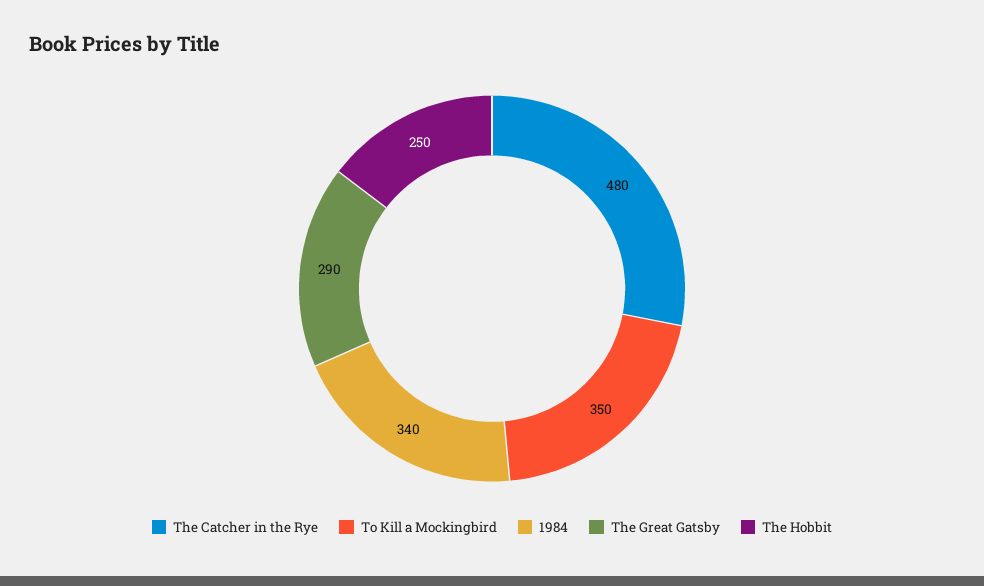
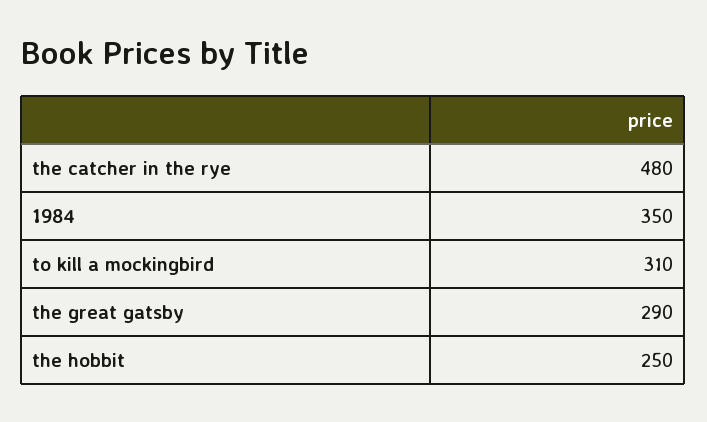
To Kill a Mockingbird: 350 -> 310
1984: 340 -> 350

